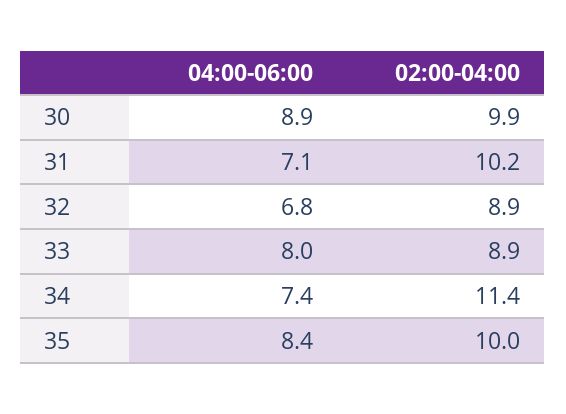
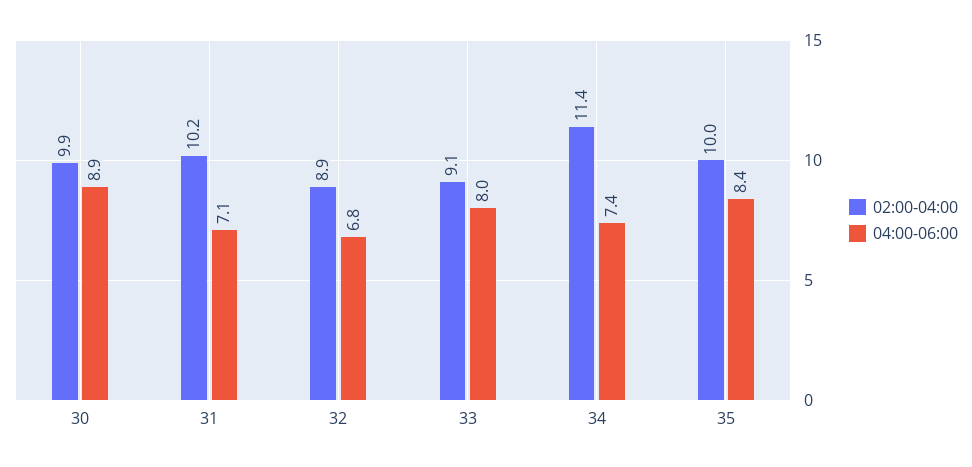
02:00-04:00, 33: 8.9 -> 9.1

